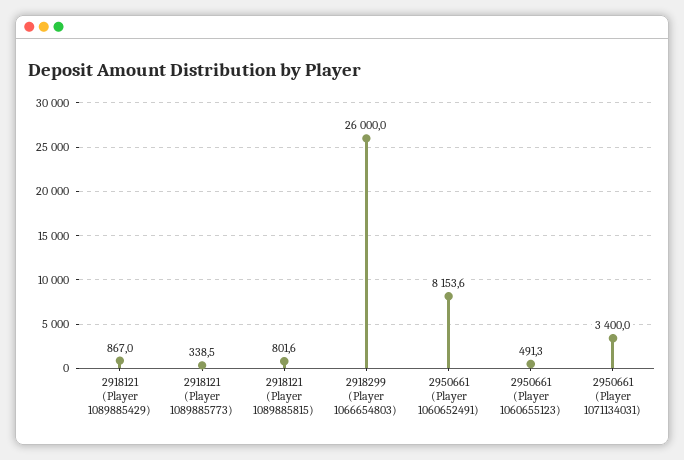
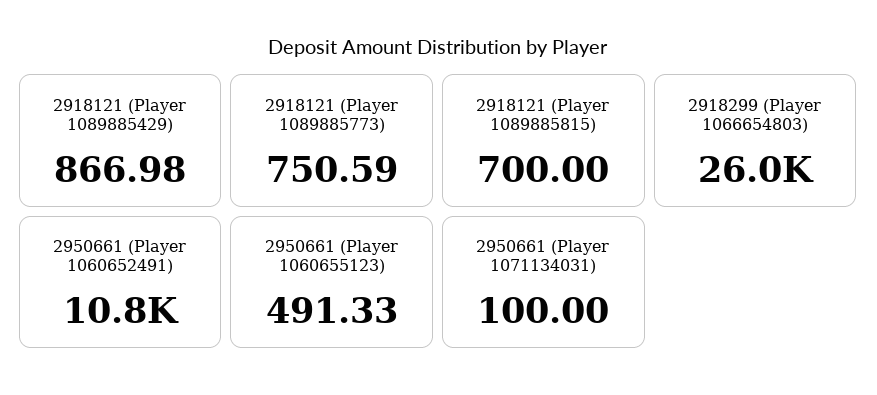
2918121 (Player 1089885773): 338.5 -> 750.59
2918121 (Player 1089885815): 801.6 -> 700
2950661 (Player 1060652491): 8153.6 -> 10800
2950661 (Player 1071134031): 3400 -> 100

